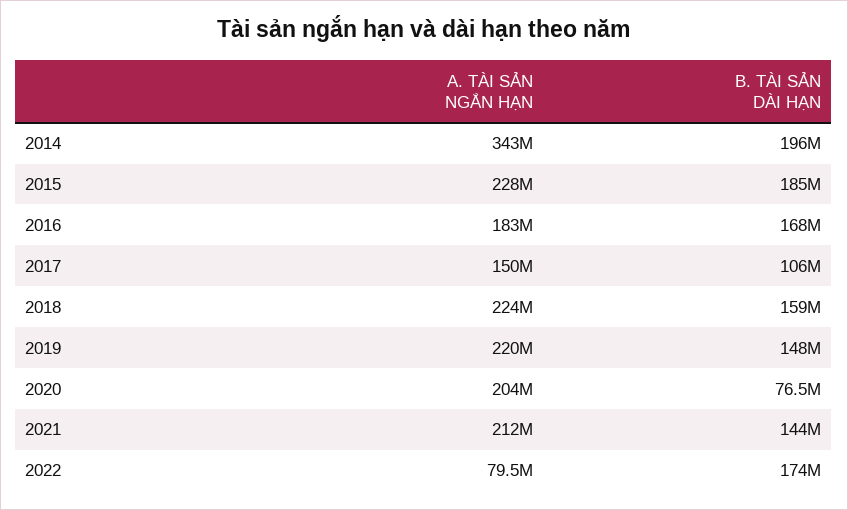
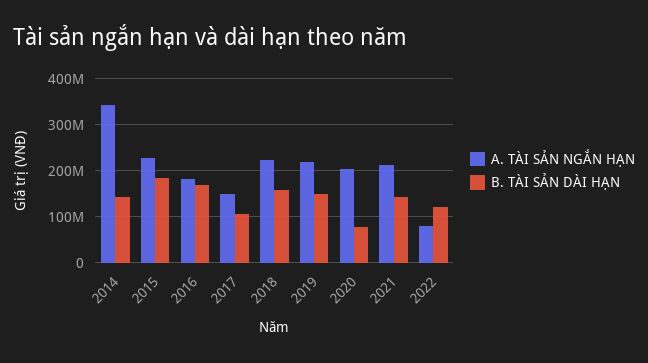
B. TÀI SẢN DÀI HẠN, 2014: 196000000 -> 140000000
B. TÀI SẢN DÀI HẠN, 2022: 174000000 -> 120000000

